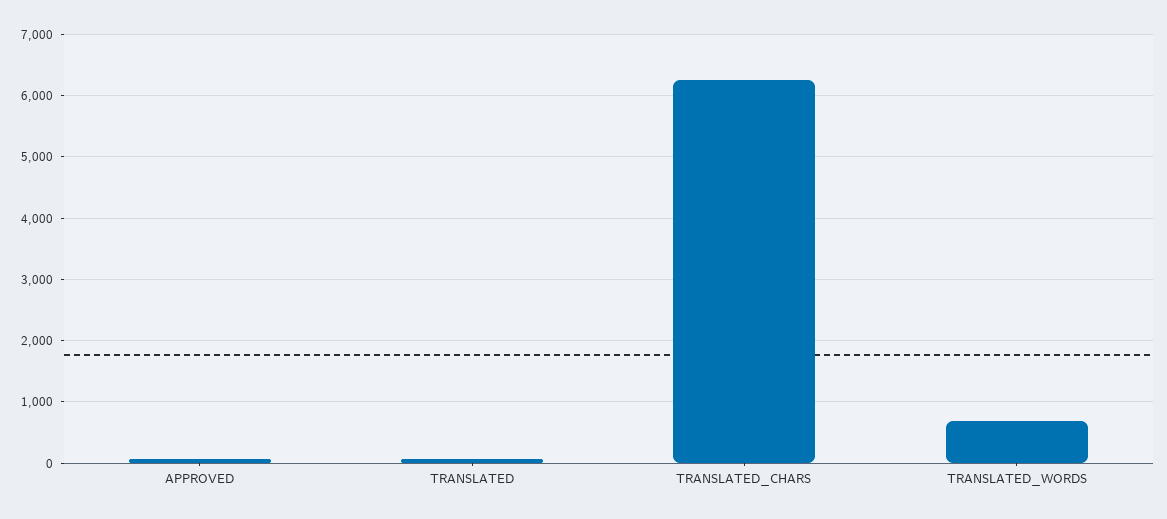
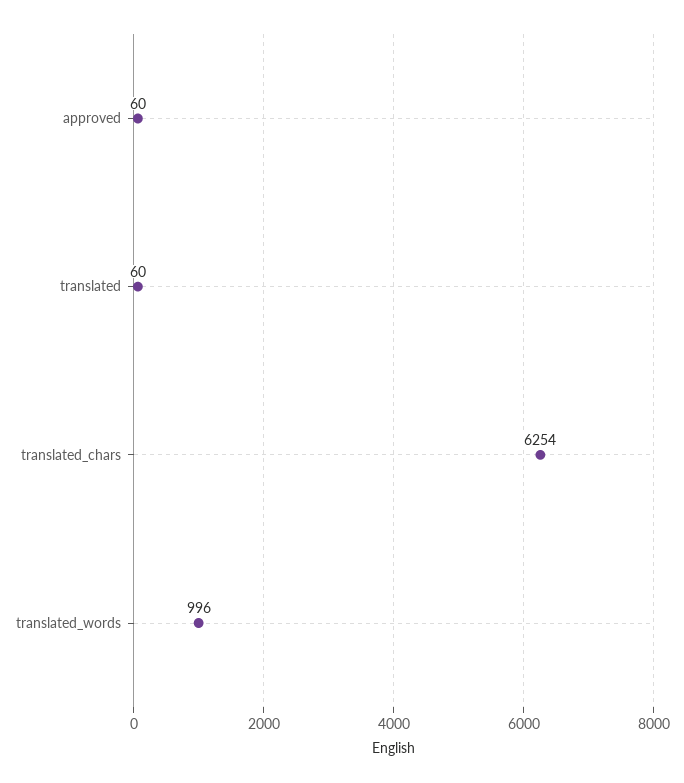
TRANSLATED_WORDS: 700 -> 996

